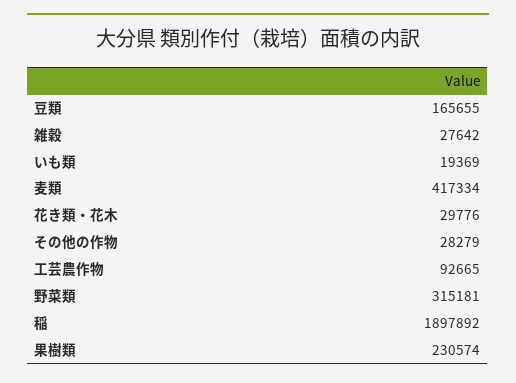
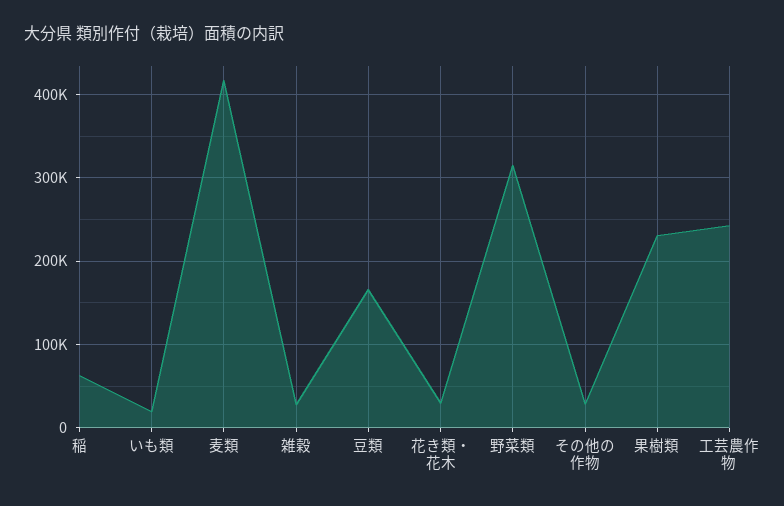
工芸農作物: 92665 -> 240000
稲: 1897892 -> 60000

